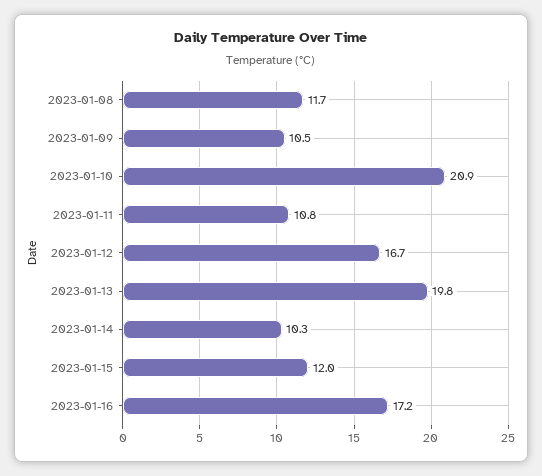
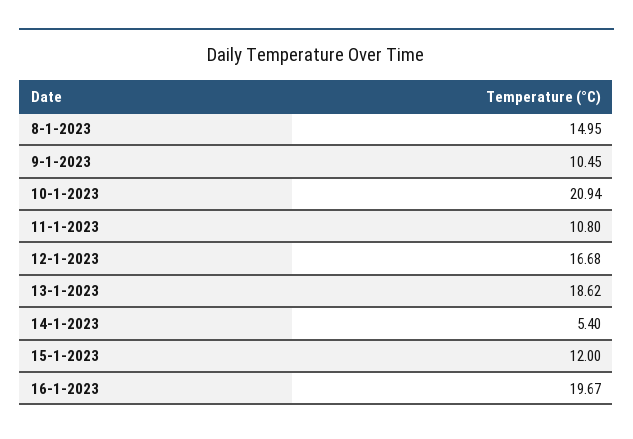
2023-01-08: 11.7 -> 14.95
2023-01-13: 19.8 -> 18.62
2023-01-14: 10.3 -> 5.4
2023-01-16: 17.2 -> 19.67

